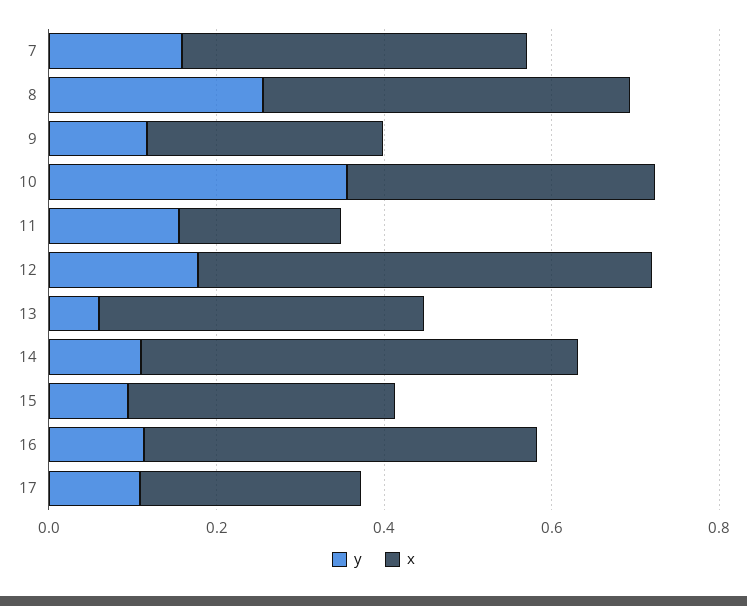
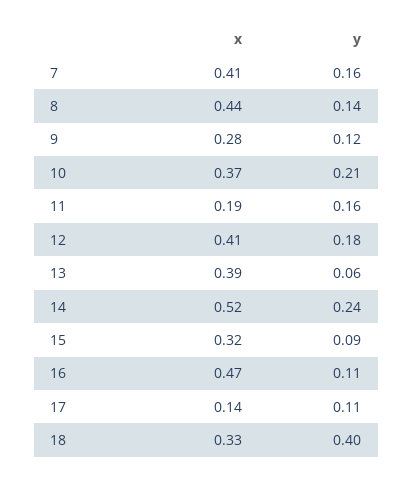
y, 8: 0.25 -> 0.14
y, 10: 0.35 -> 0.21
x, 12: 0.55 -> 0.41
y, 14: 0.1 -> 0.24
x, 17: 0.25 -> 0.14
x, 18: none -> 0.33
y, 18: none -> 0.4

